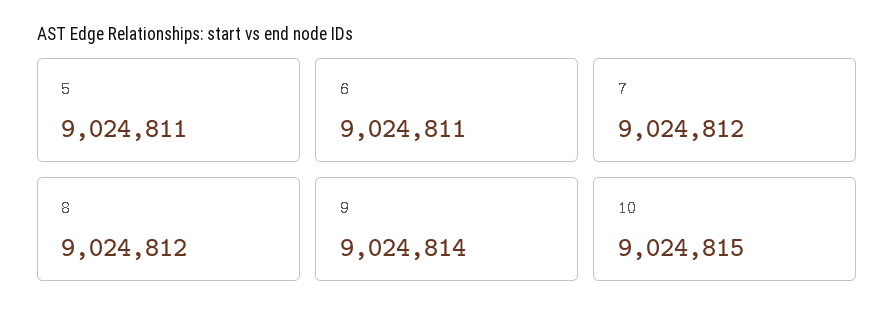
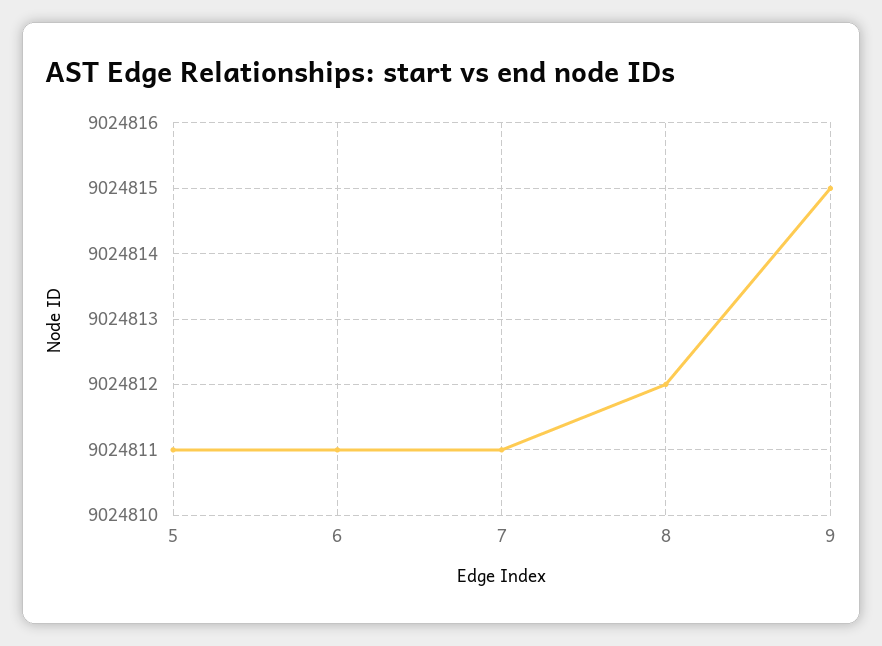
7: 9024812 -> 9024811
9: 9024814 -> 9024815
10: 9024815 -> none

